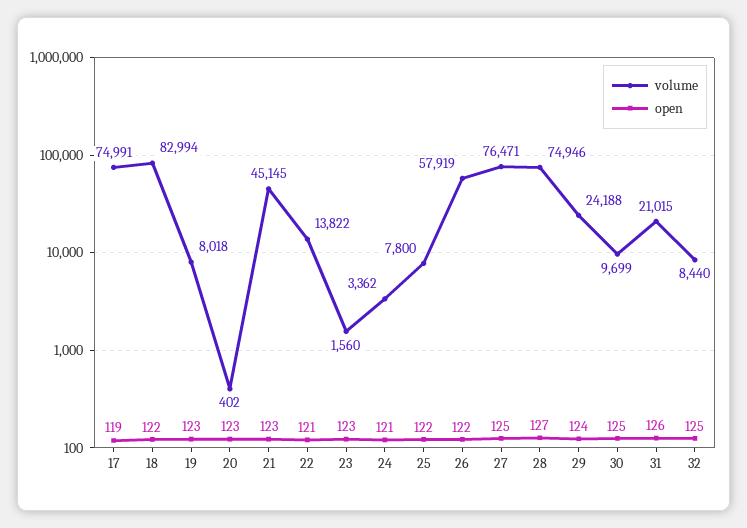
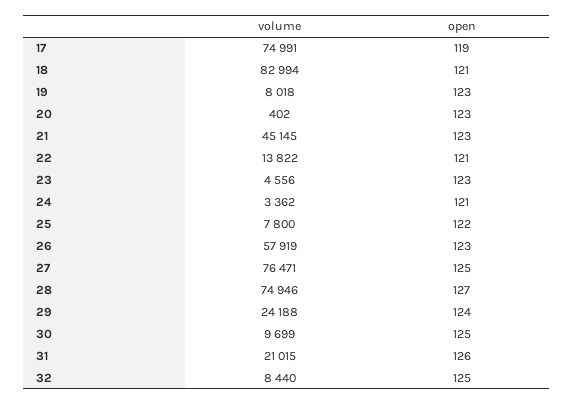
open, 18: 122 -> 121
volume, 23: 1560 -> 4556
open, 26: 122 -> 123

